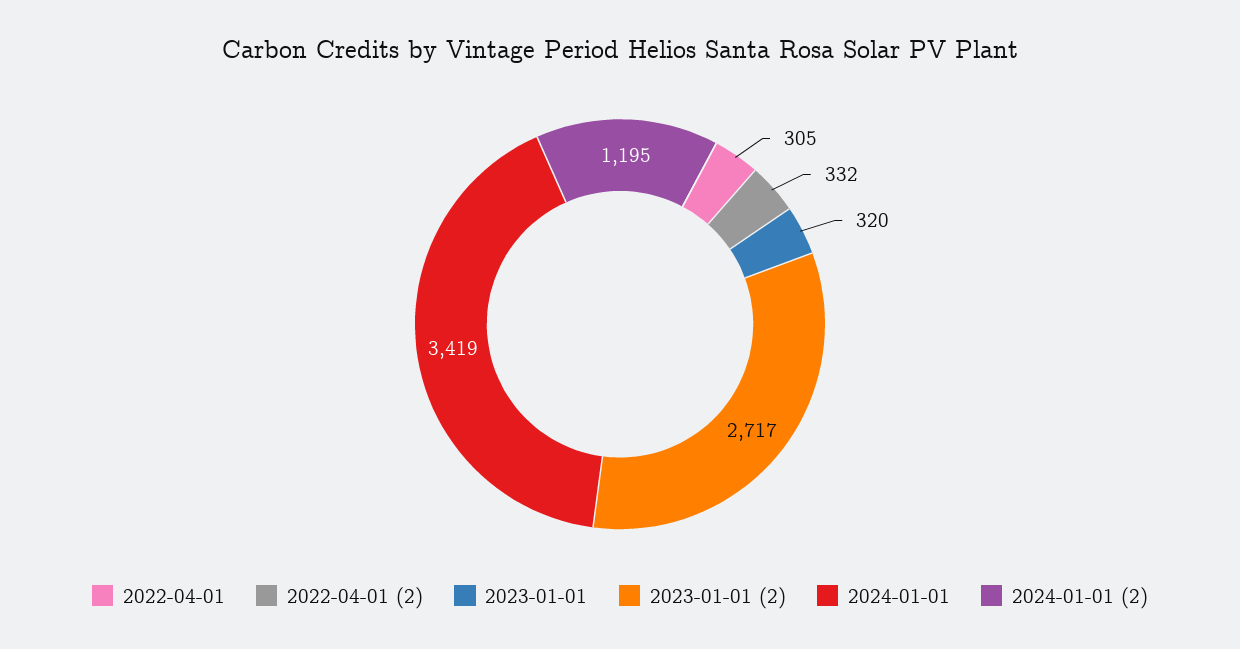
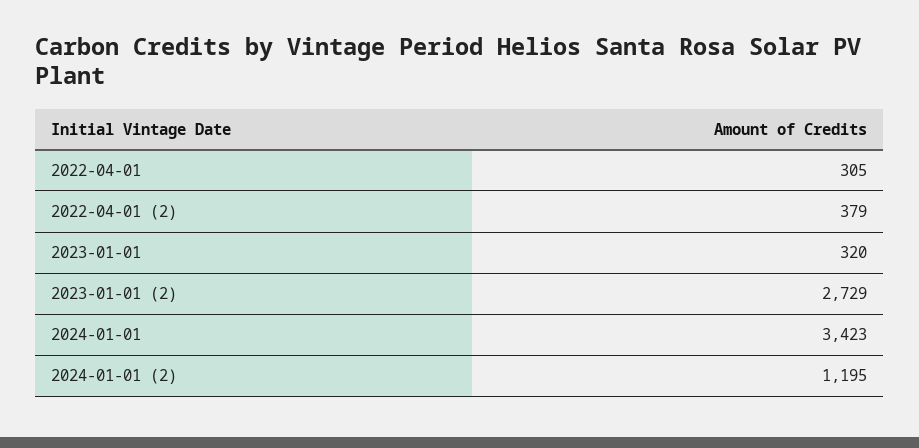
2022-04-01 (2): 332 -> 379
2023-01-01 (2): 2717 -> 2729
2024-01-01: 3419 -> 3423

